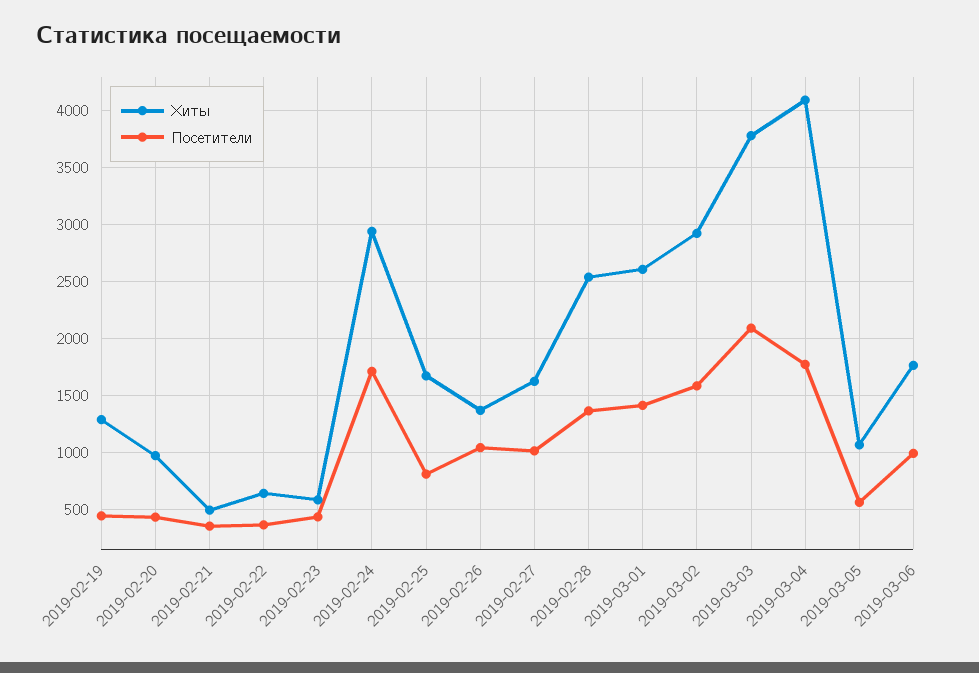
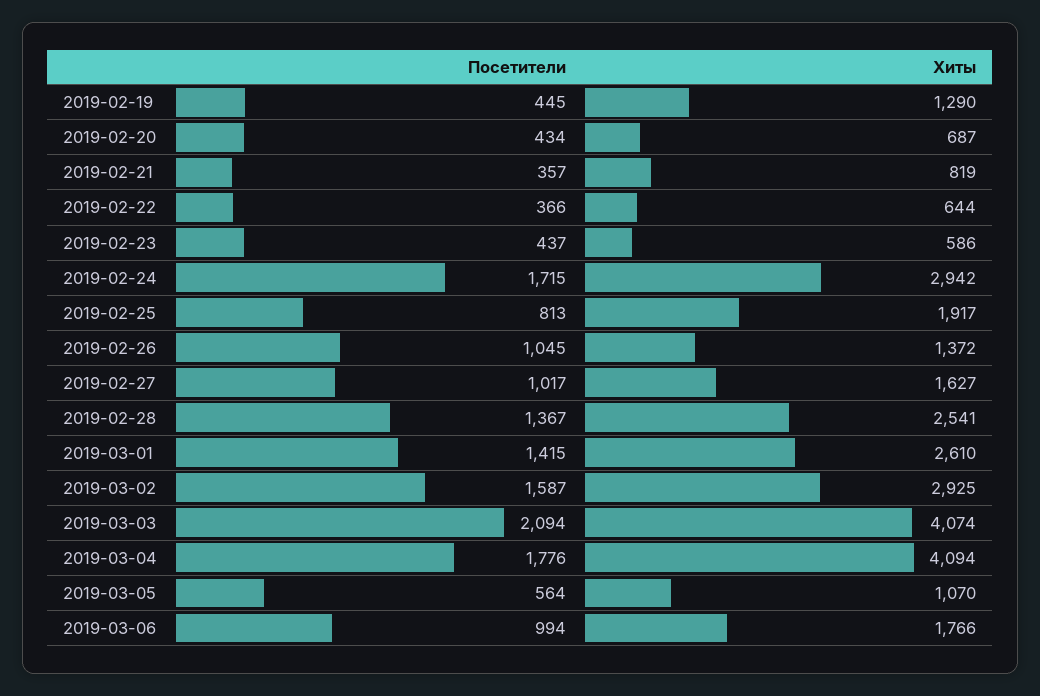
Хиты, 2019-02-20: 1000 -> 687
Хиты, 2019-02-21: 500 -> 819
Хиты, 2019-02-25: 1700 -> 1917
Хиты, 2019-03-03: 3800 -> 4074

